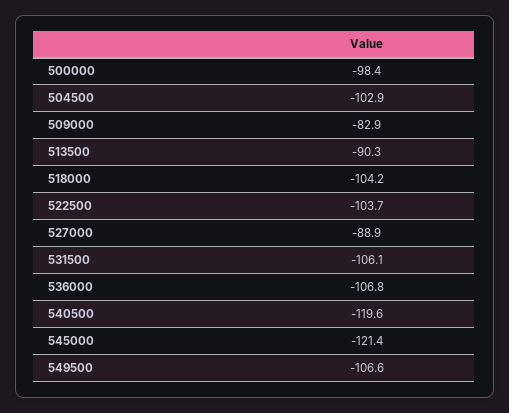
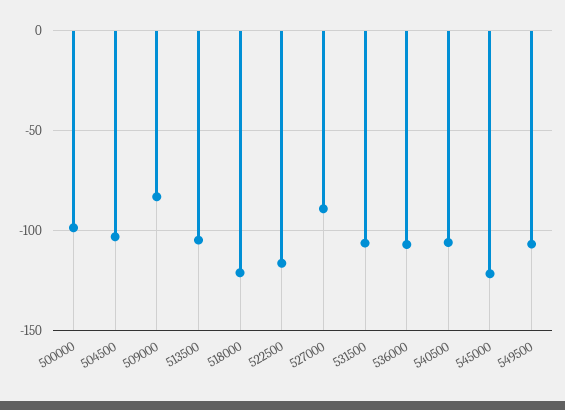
513500: -90.3 -> -105
518000: -104.2 -> -120
522500: -103.7 -> -115
540500: -119.6 -> -105

